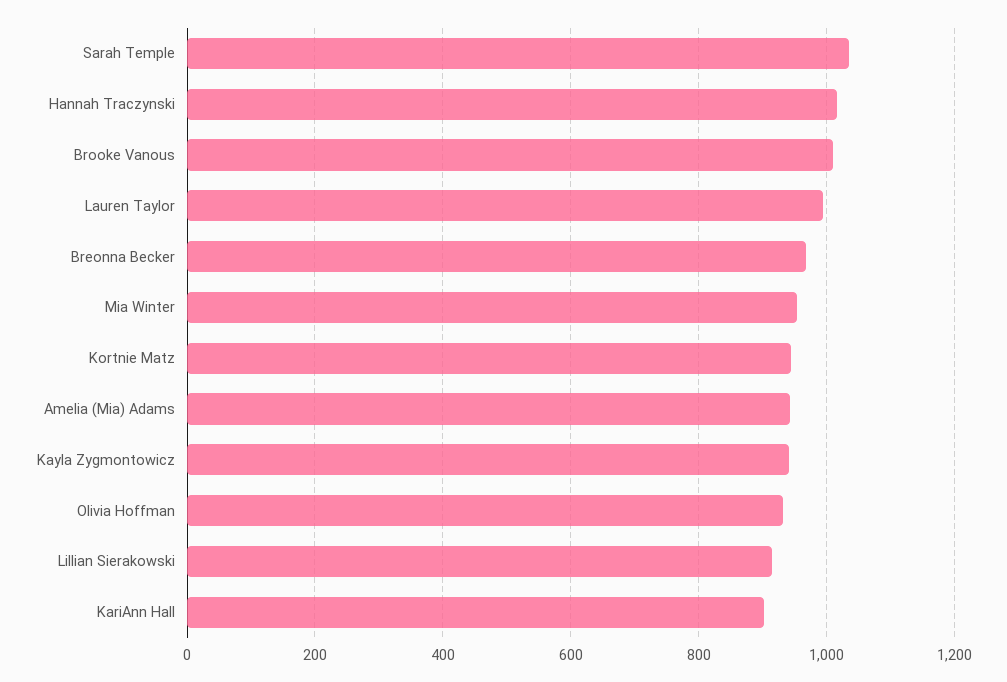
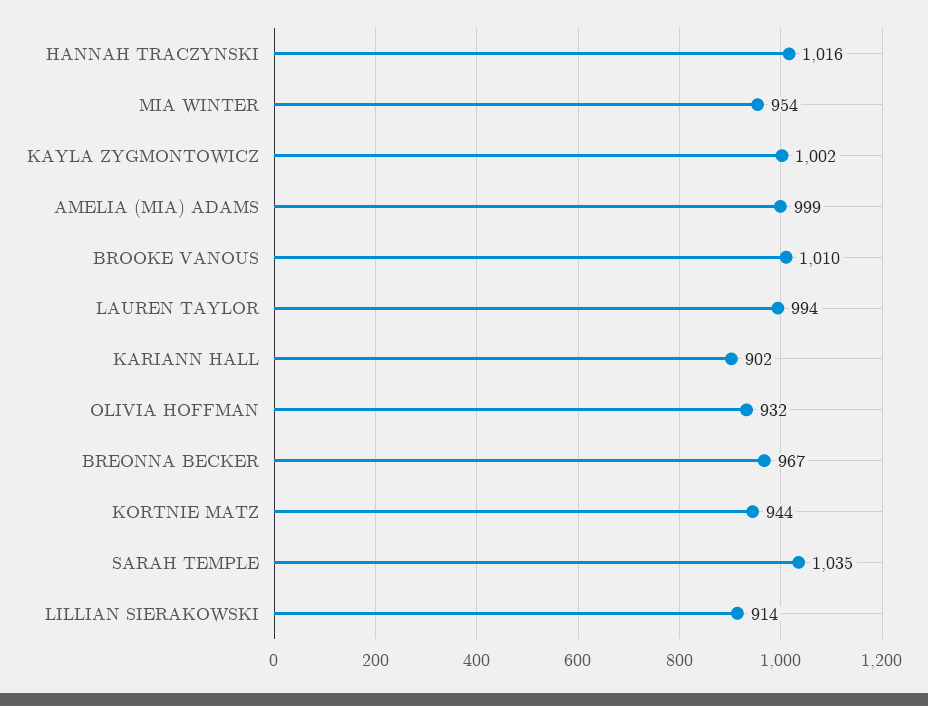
Amelia (Mia) Adams: 940 -> 999
Kayla Zygmontowicz: 940 -> 1002

